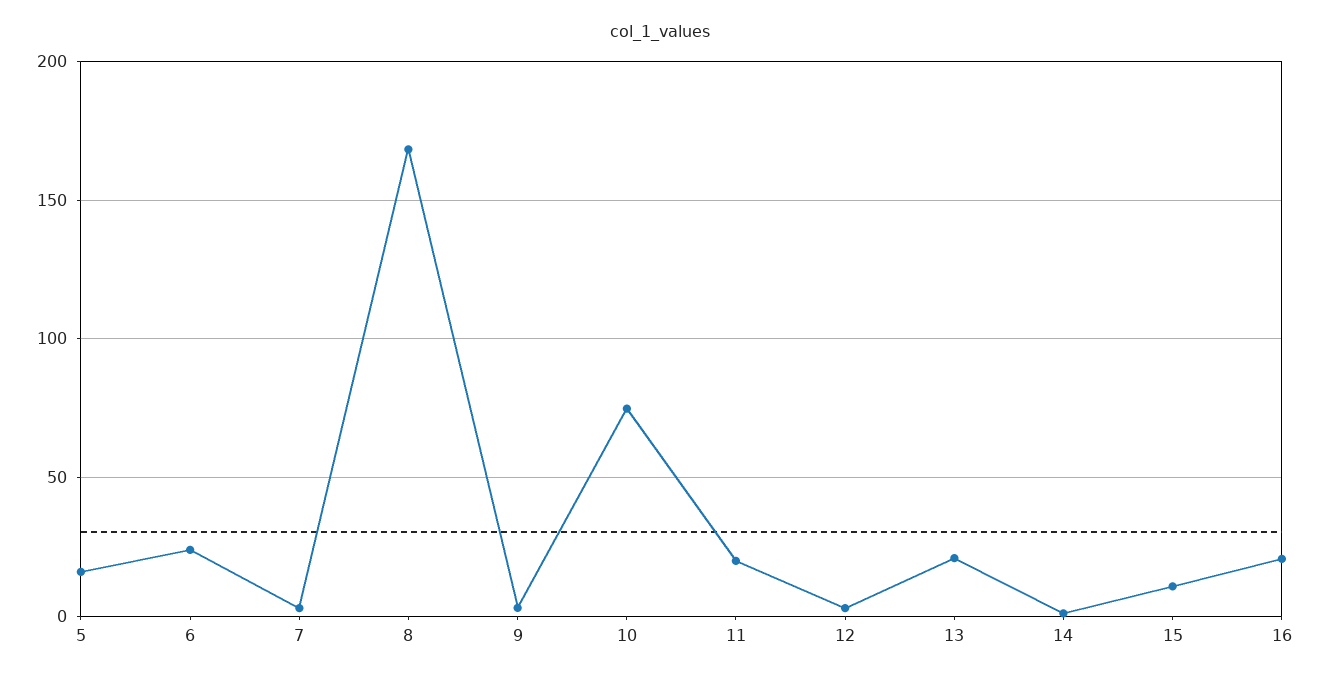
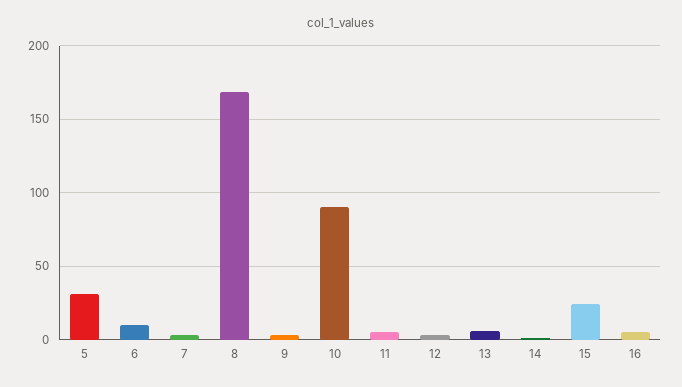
5: 15 -> 30
6: 25 -> 10
10: 75 -> 90
11: 20 -> 5
13: 20 -> 5
15: 10 -> 25
16: 20 -> 5

